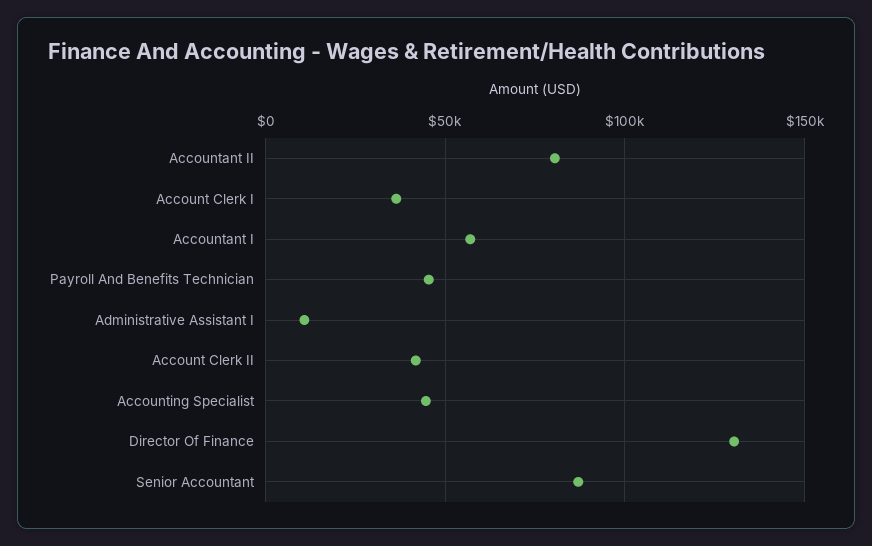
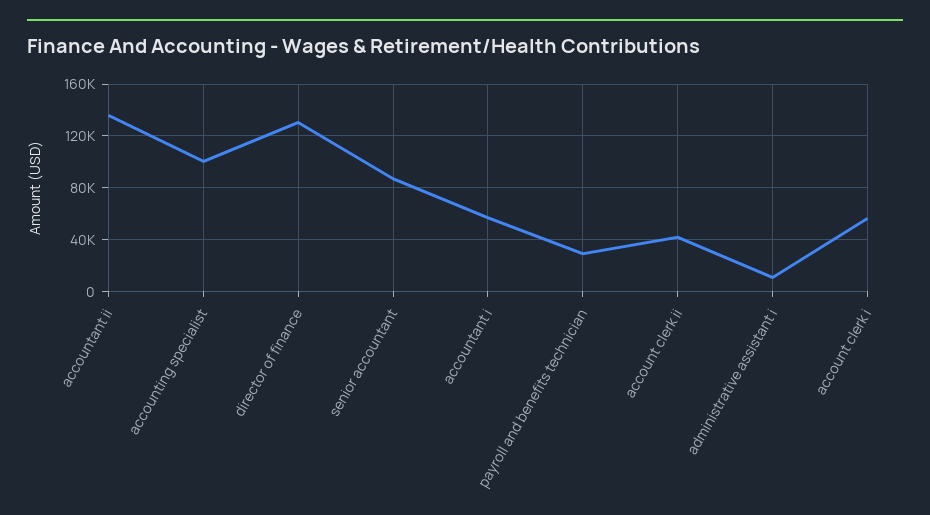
Accountant II: 80000 -> 135000
Account Clerk I: 35000 -> 55000
Payroll And Benefits Technician: 45000 -> 30000
Accounting Specialist: 45000 -> 100000

